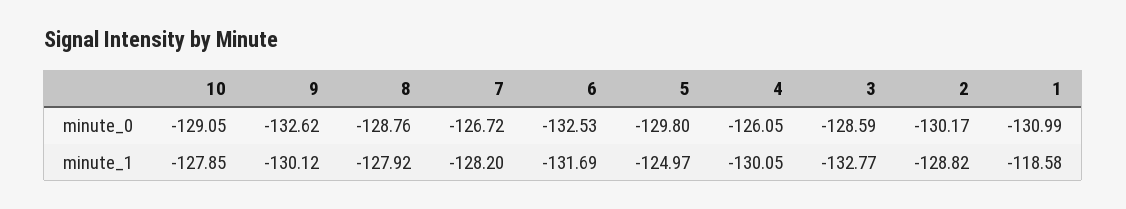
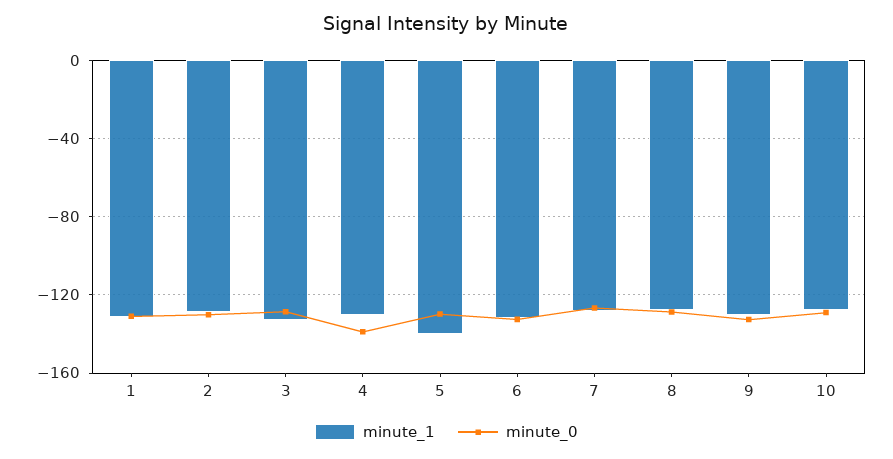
minute_0, 4: -126.05 -> -140
minute_1, 5: -124.97 -> -140
minute_1, 1: -118.58 -> -130

